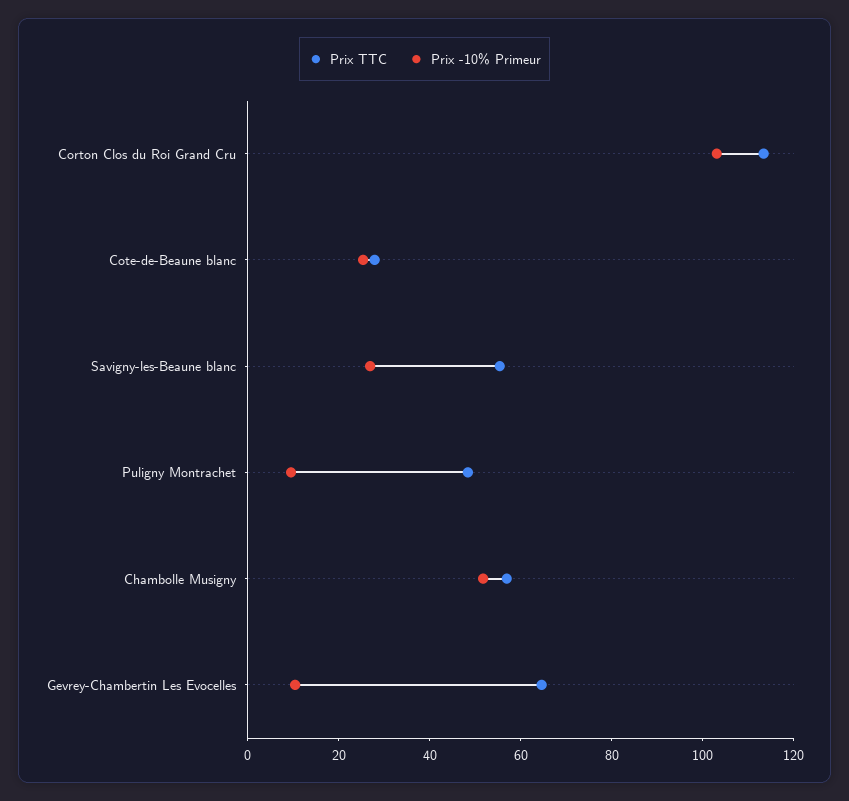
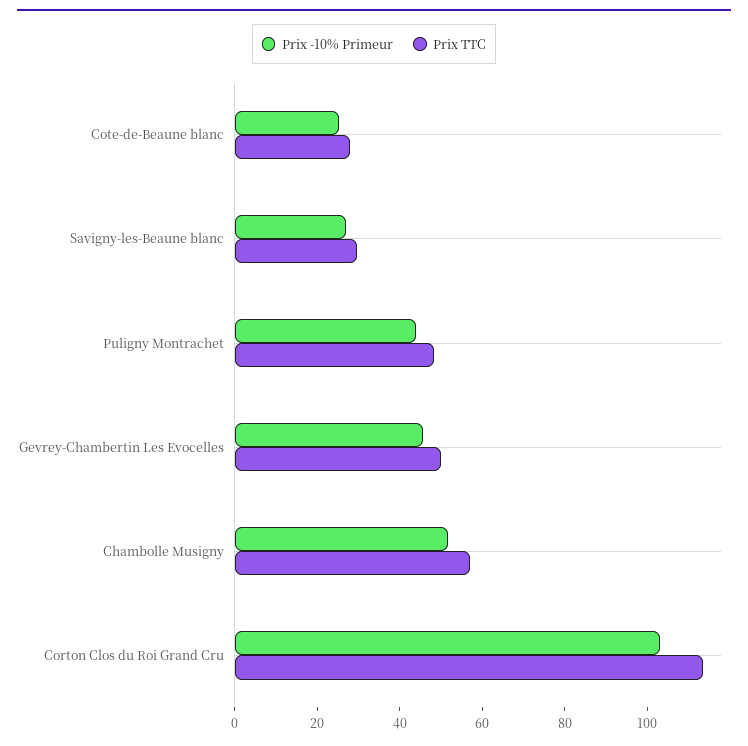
Prix TTC, Savigny-les-Beaune blanc: 55 -> 30
Prix -10% Primeur, Puligny Montrachet: 10 -> 45
Prix TTC, Gevrey-Chambertin Les Evocelles: 65 -> 50
Prix -10% Primeur, Gevrey-Chambertin Les Evocelles: 10 -> 45

